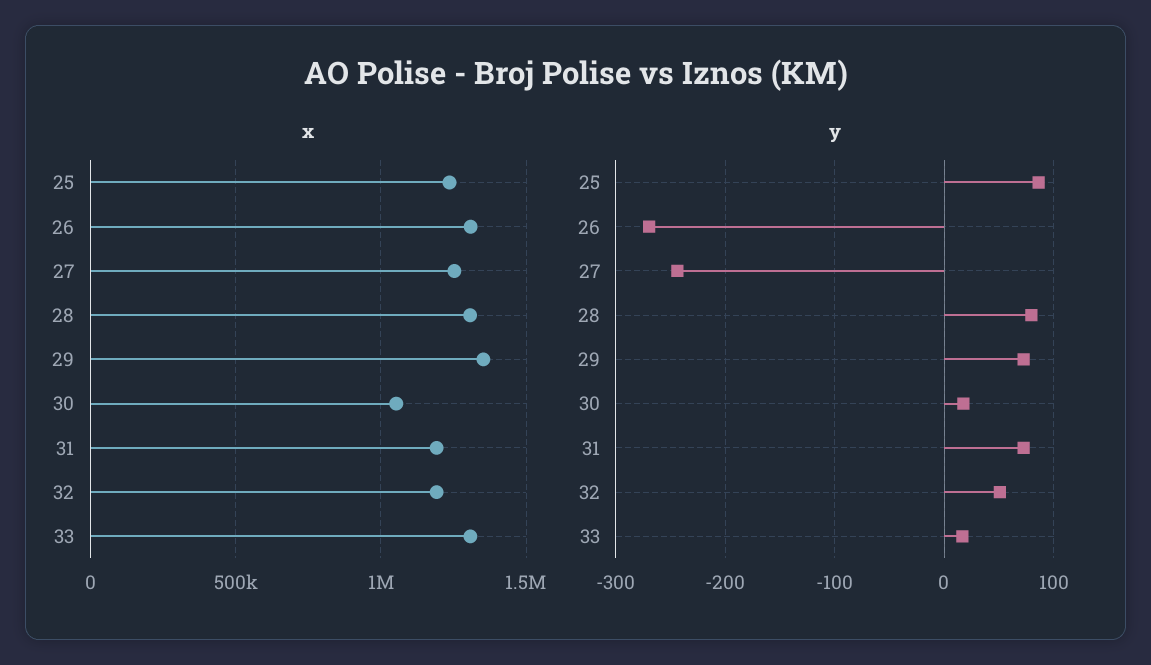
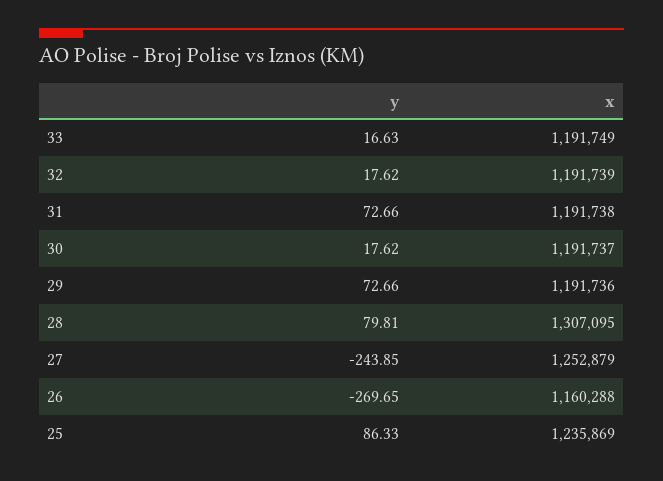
x, 26: 1300000 -> 1160288
x, 29: 1350000 -> 1191736
x, 30: 1050000 -> 1191737
x, 33: 1300000 -> 1191749
y, 32: 50 -> 17.62

